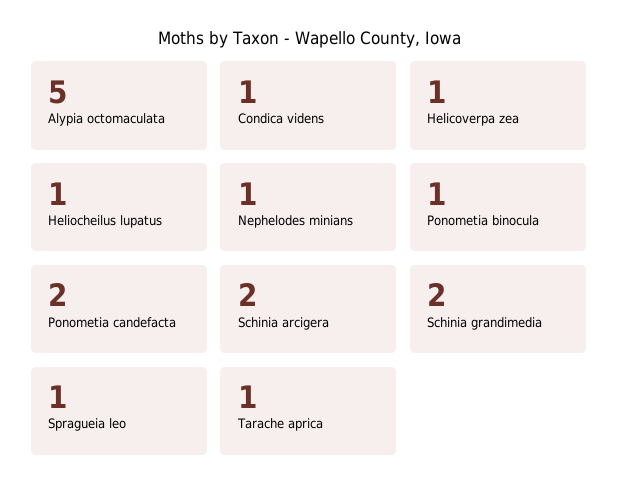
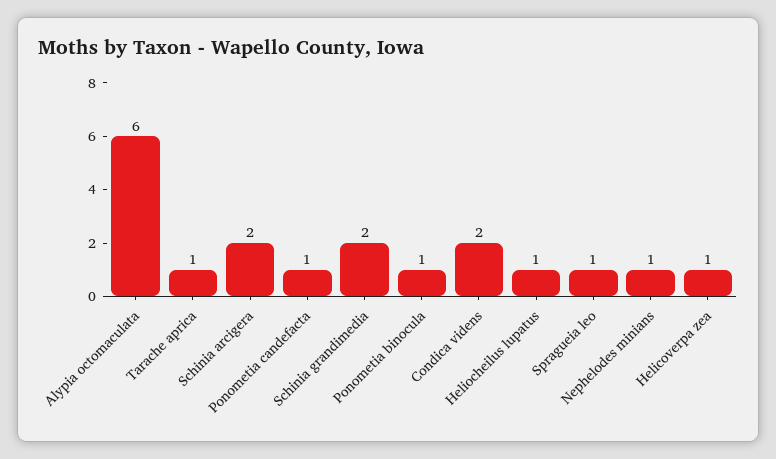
Alypia octomaculata: 5 -> 6
Condica videns: 1 -> 2
Ponometia candefacta: 2 -> 1

